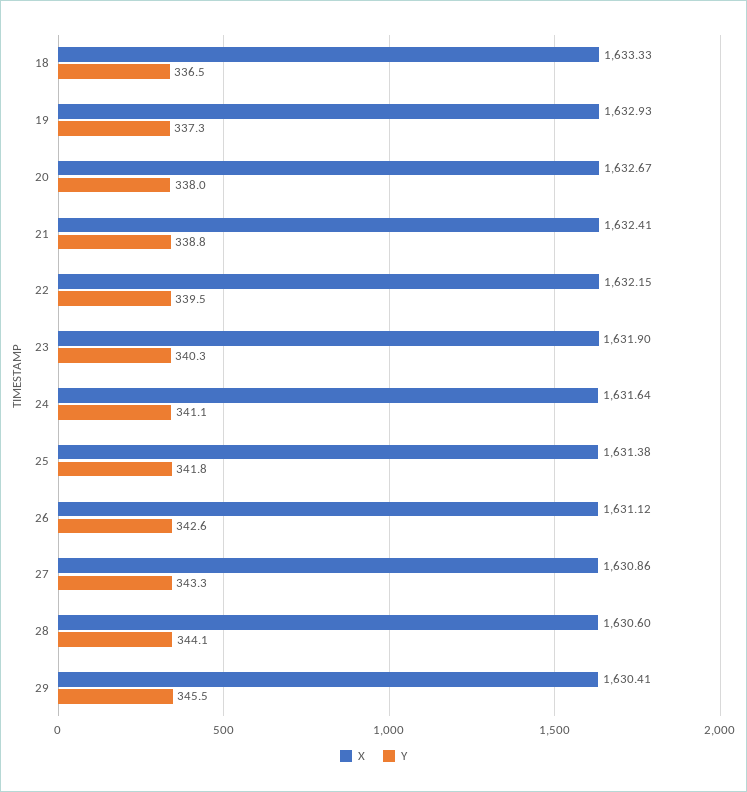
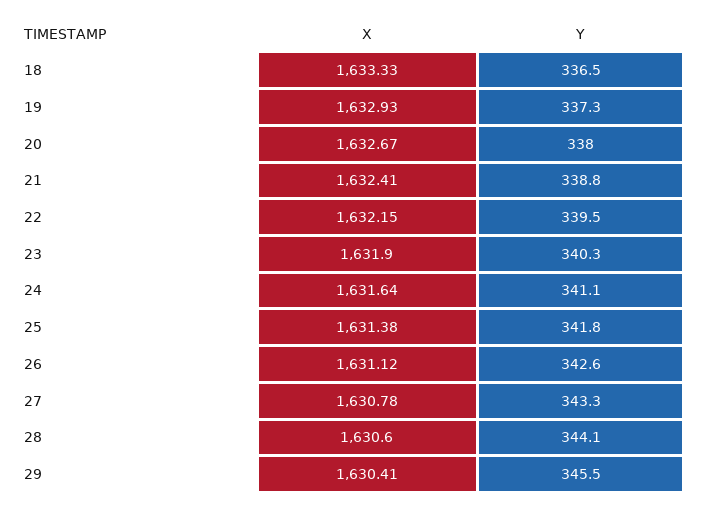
X, 27: 1630.86 -> 1630.78

